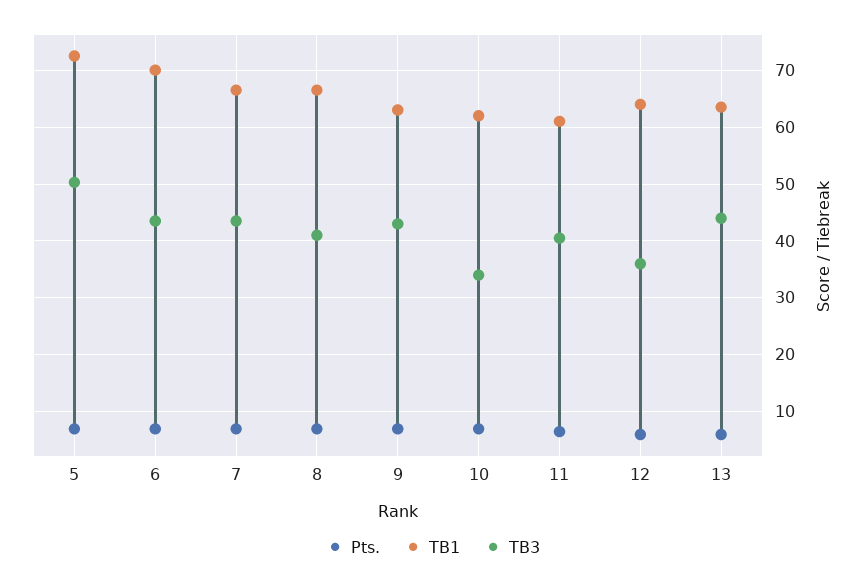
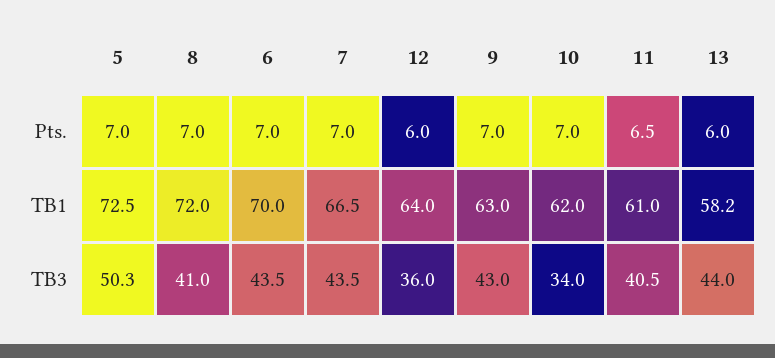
TB1, 8: 66 -> 72
TB1, 13: 64 -> 58.2

